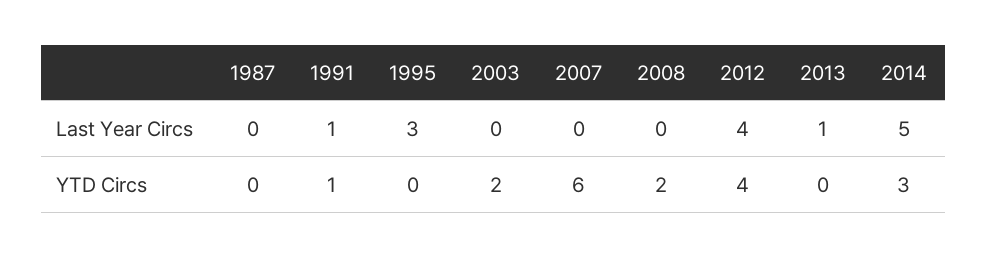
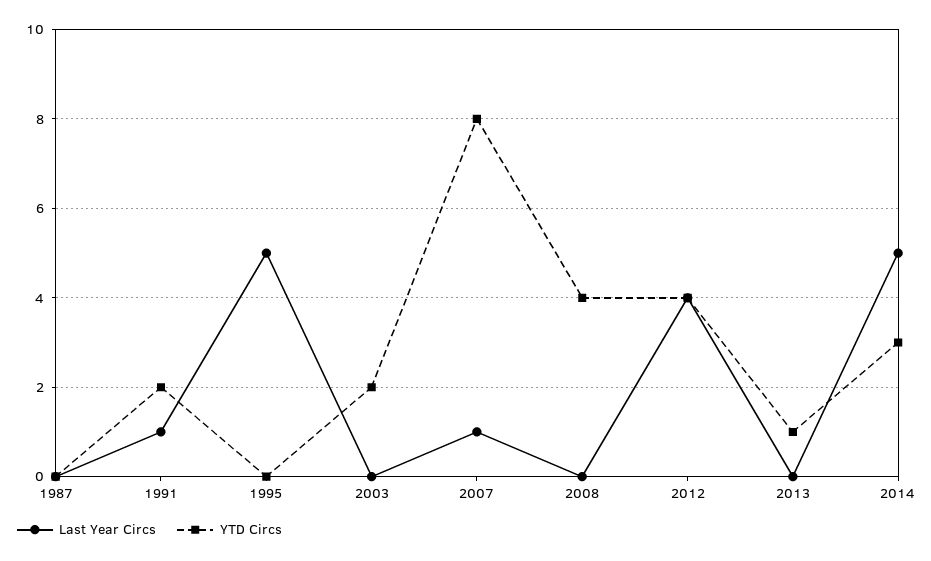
Last Year Circs, 1995: 3 -> 5
Last Year Circs, 2007: 0 -> 1
Last Year Circs, 2013: 1 -> 0
YTD Circs, 1991: 1 -> 2
YTD Circs, 2007: 6 -> 8
YTD Circs, 2008: 2 -> 4
YTD Circs, 2013: 0 -> 1

